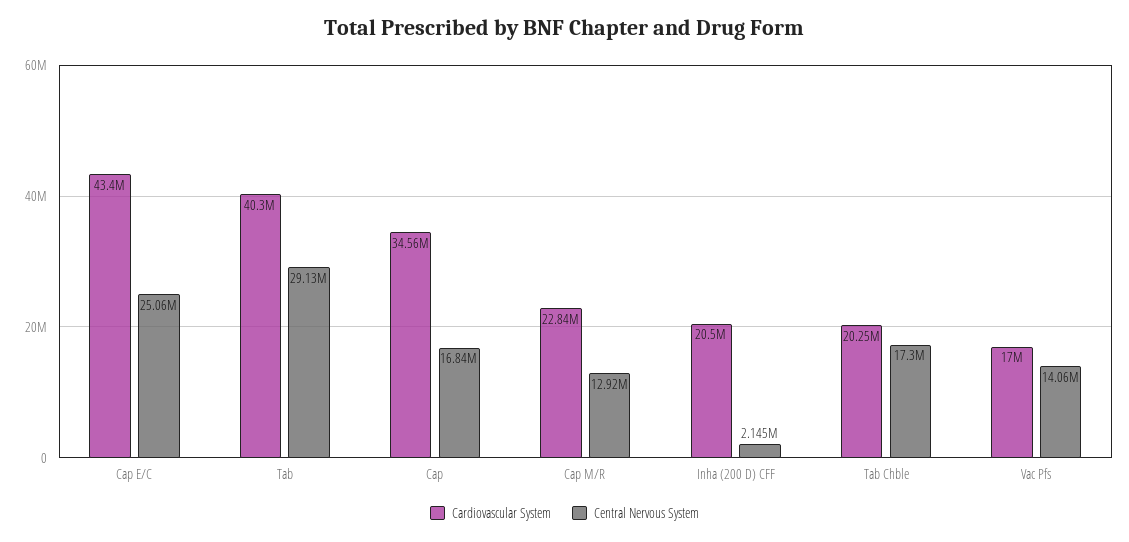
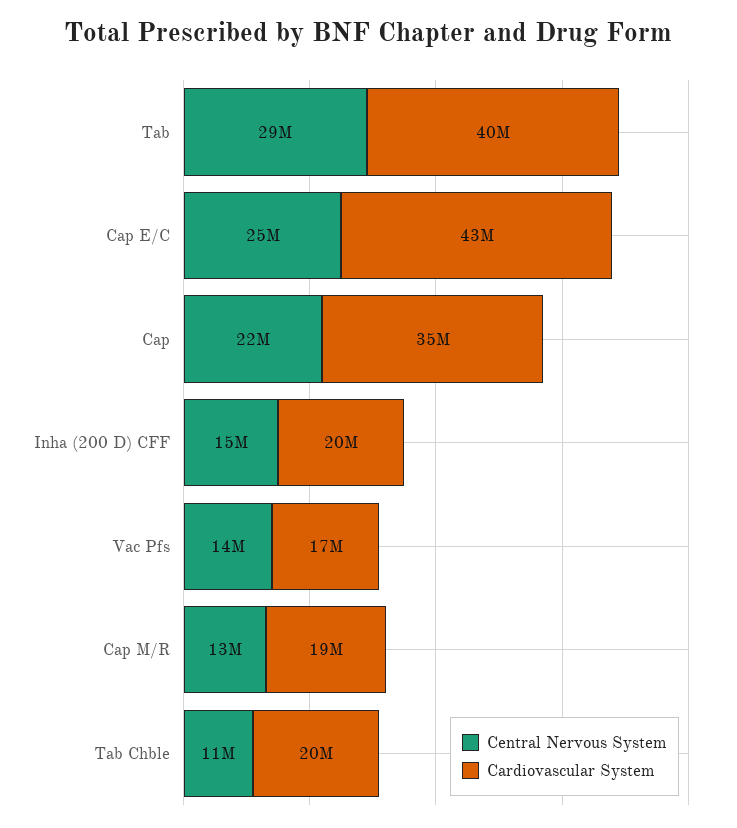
Central Nervous System, Cap: 16840000 -> 22000000
Cardiovascular System, Cap M/R: 22840000 -> 19000000
Central Nervous System, Inha (200 D) CFF: 2145000 -> 15000000
Central Nervous System, Tab Chble: 17300000 -> 11000000

